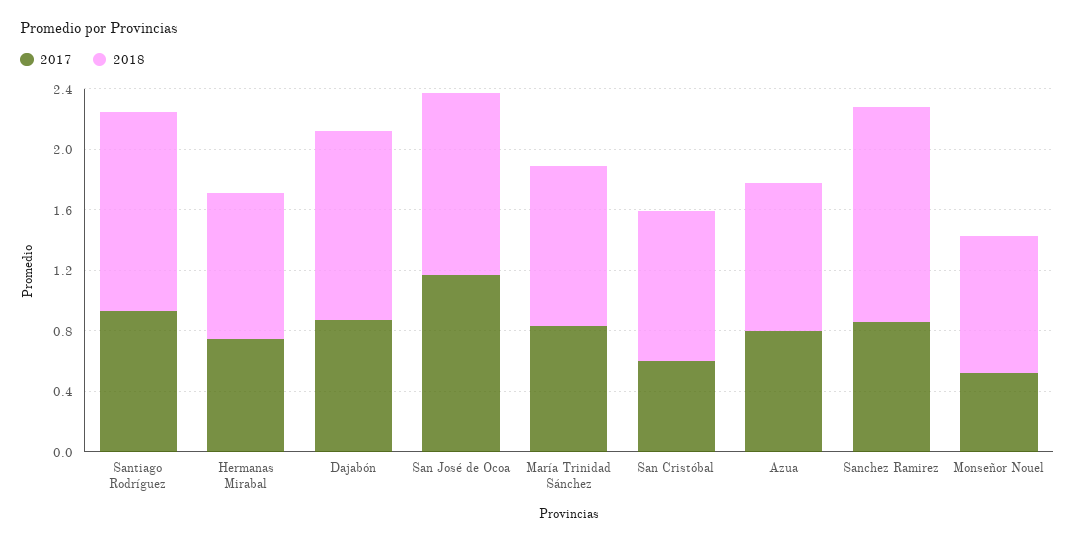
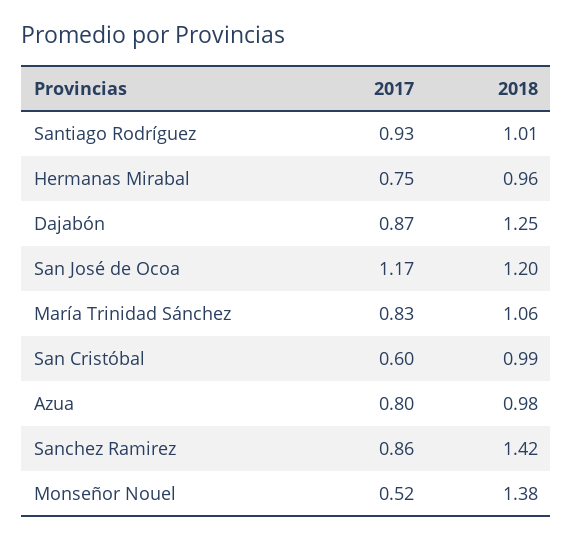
2018, Santiago Rodríguez: 1.3 -> 1.01
2018, Monseñor Nouel: 0.9 -> 1.38

